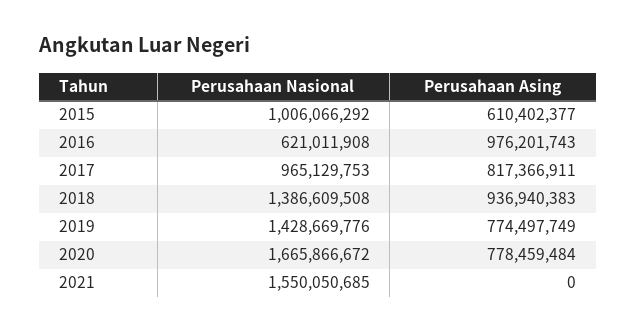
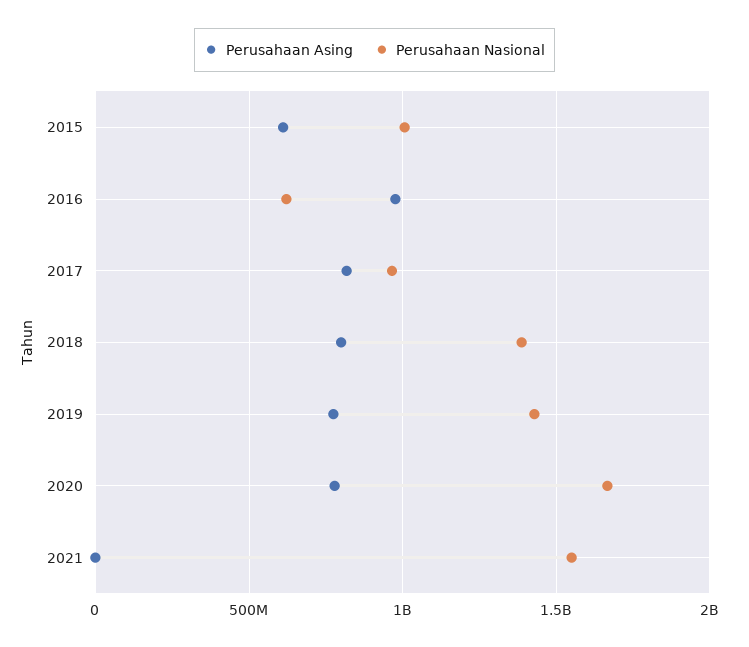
Perusahaan Asing, 2018: 936940383 -> 800000000

